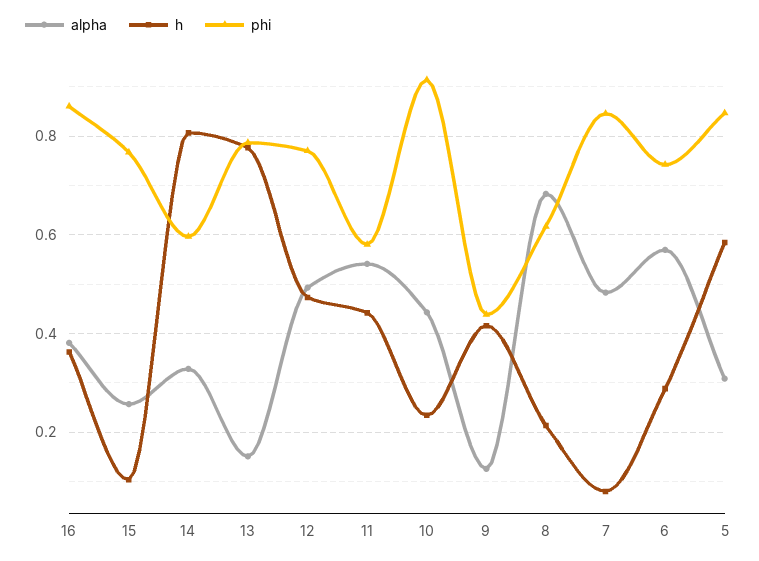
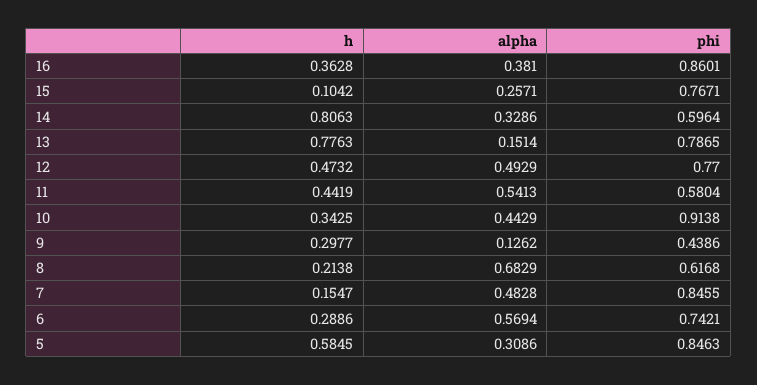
h, 10: 0.24 -> 0.3425
h, 9: 0.42 -> 0.2977
h, 7: 0.08 -> 0.1547

